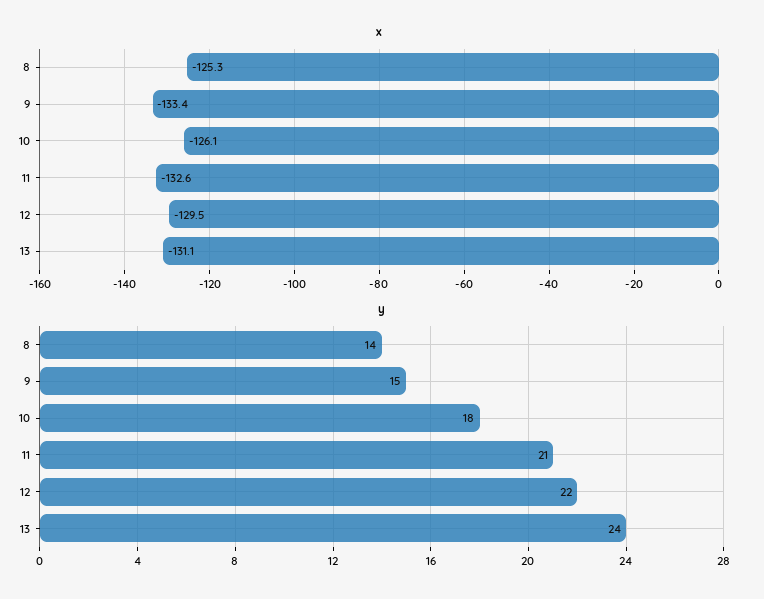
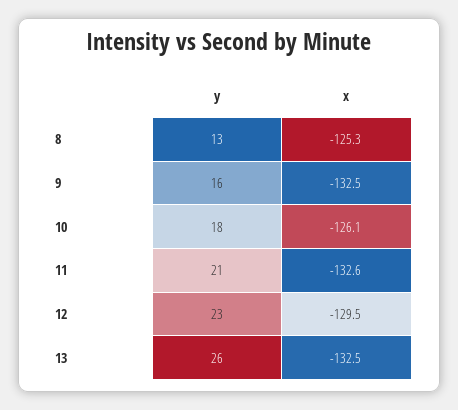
x, 9: -133.4 -> -132.5
x, 13: -131.1 -> -132.5
y, 8: 14 -> 13
y, 9: 15 -> 16
y, 12: 22 -> 23
y, 13: 24 -> 26

